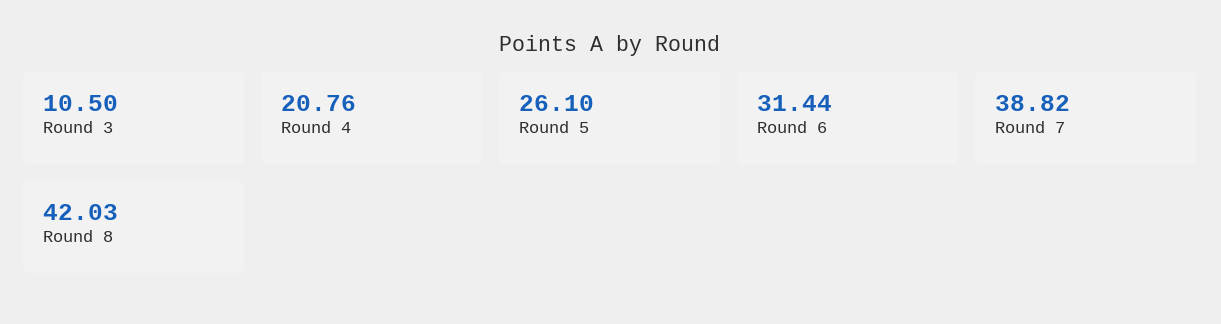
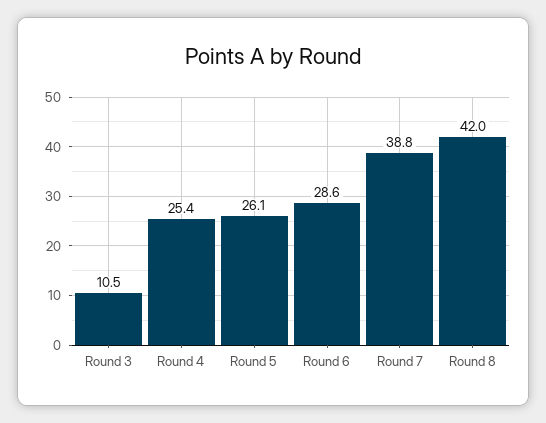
Round 4: 20.76 -> 25.4
Round 6: 31.44 -> 28.6

